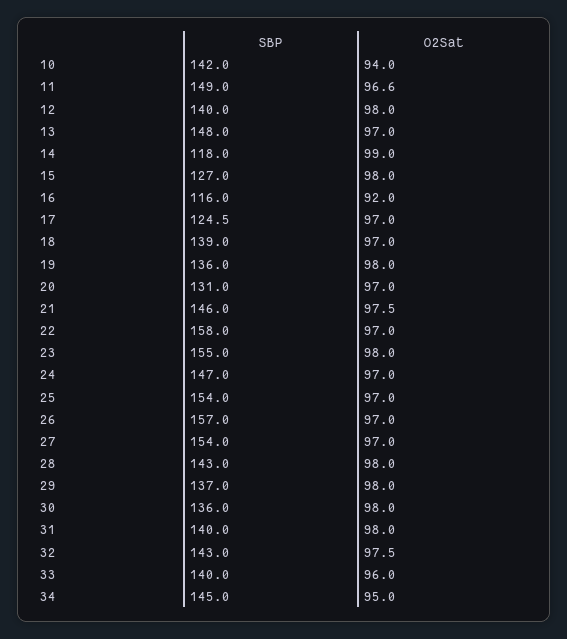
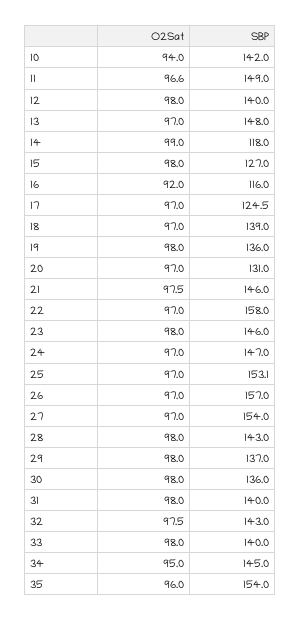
SBP, 23: 155 -> 146
SBP, 25: 154 -> 153.1
O2Sat, 33: 96 -> 98
O2Sat, 35: none -> 96
SBP, 35: none -> 154

